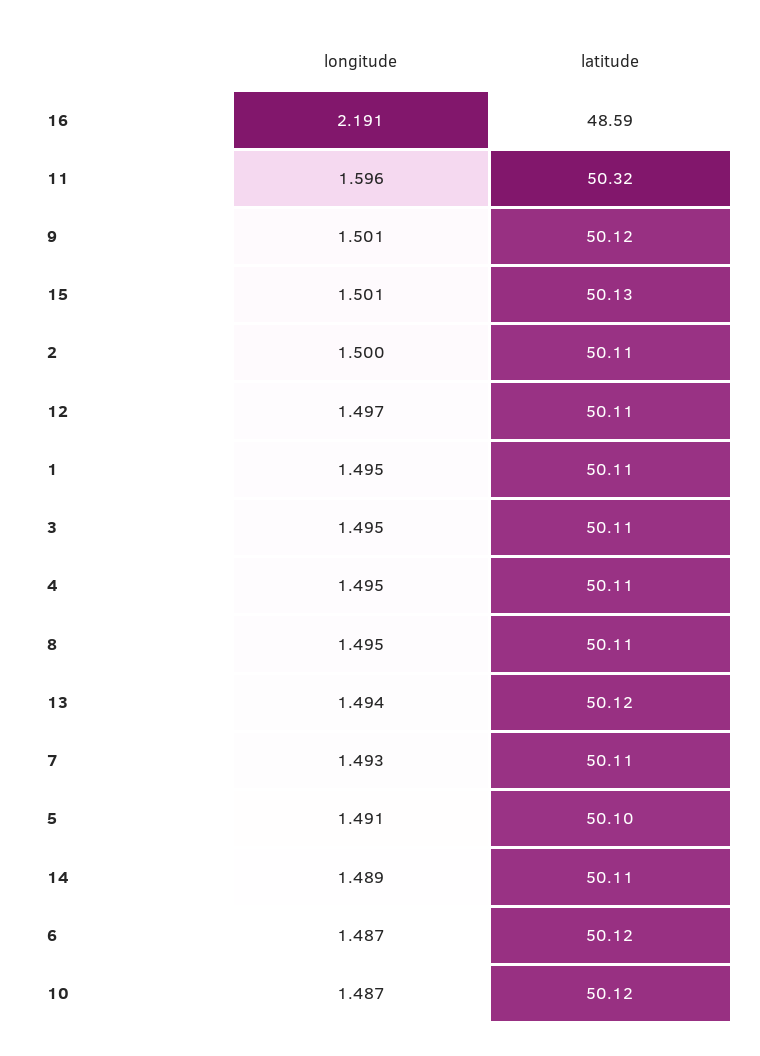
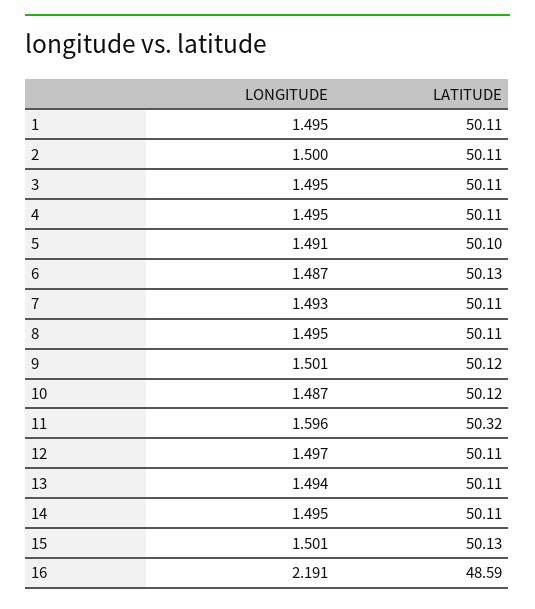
latitude, 13: 50.12 -> 50.11
longitude, 14: 1.489 -> 1.495
latitude, 6: 50.12 -> 50.13

